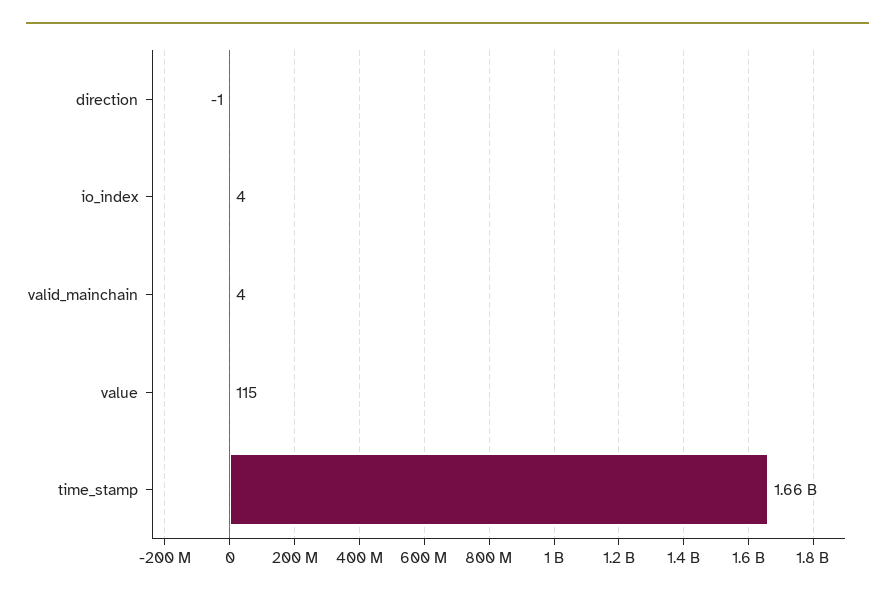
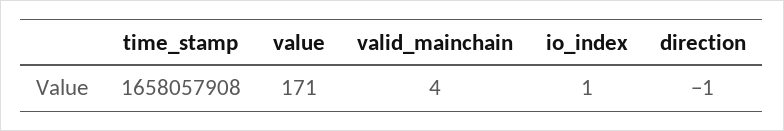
io_index: 4 -> 1
value: 115 -> 171

